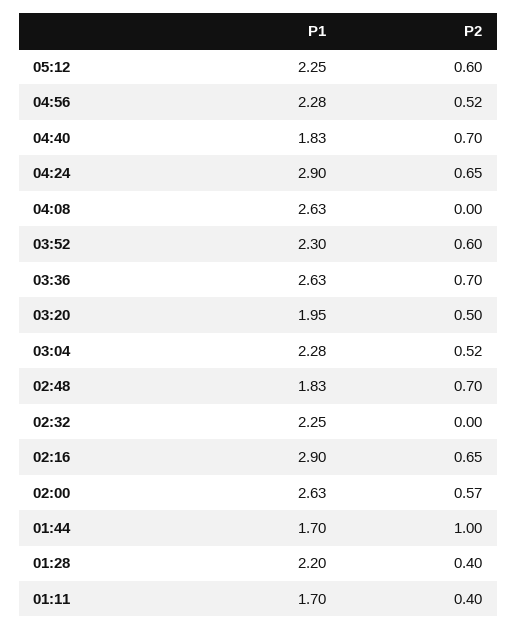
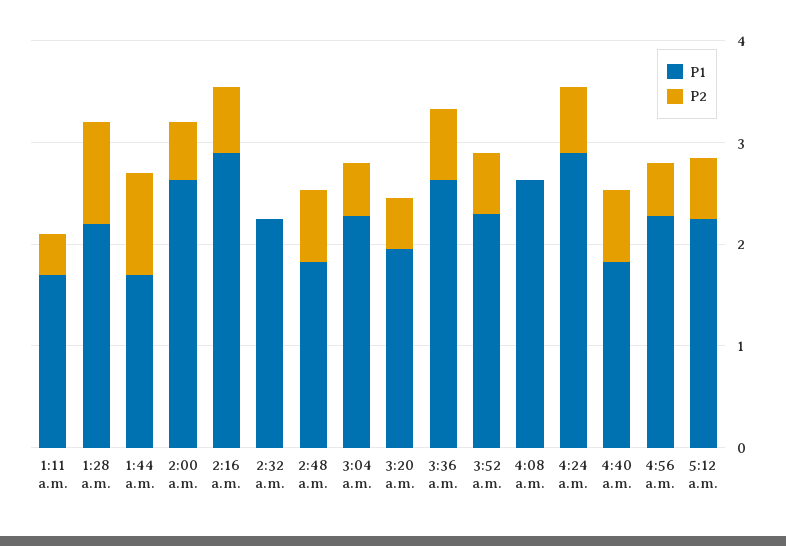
P2, 01:28: 0.4 -> 1

